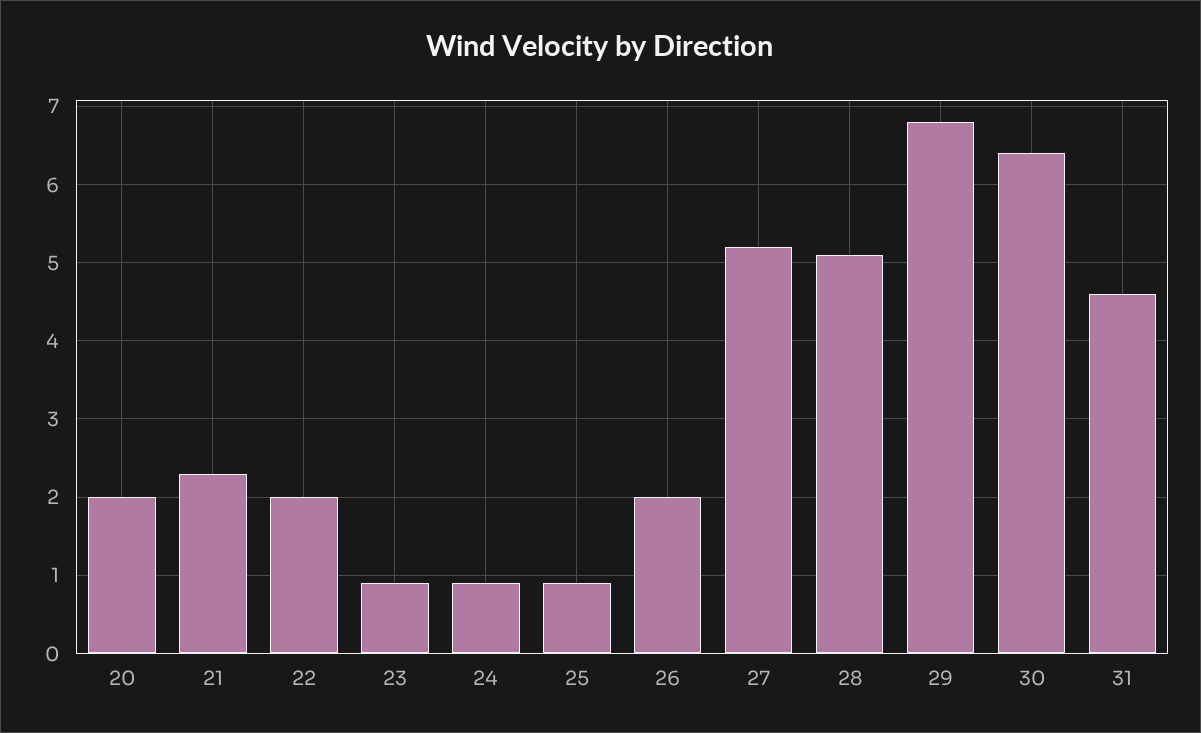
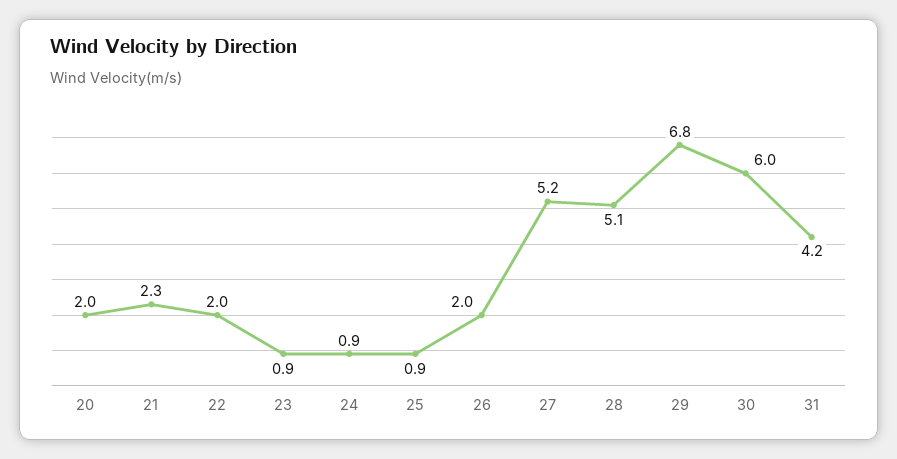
30: 6.4 -> 6
31: 4.6 -> 4.2

